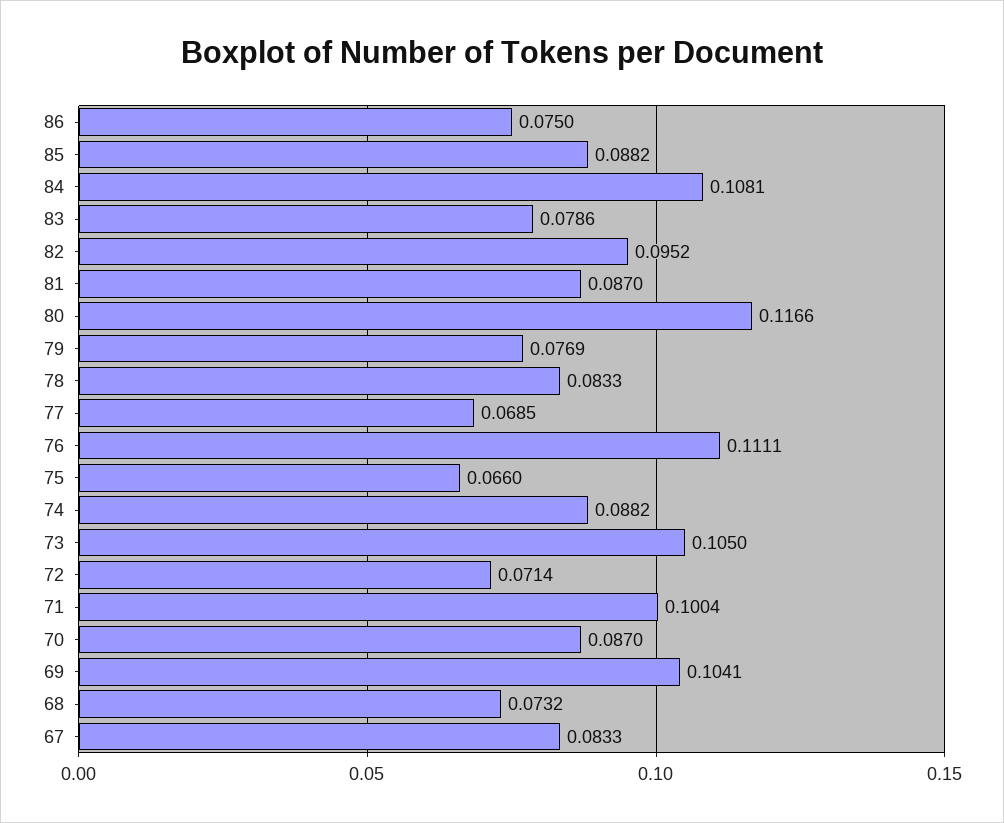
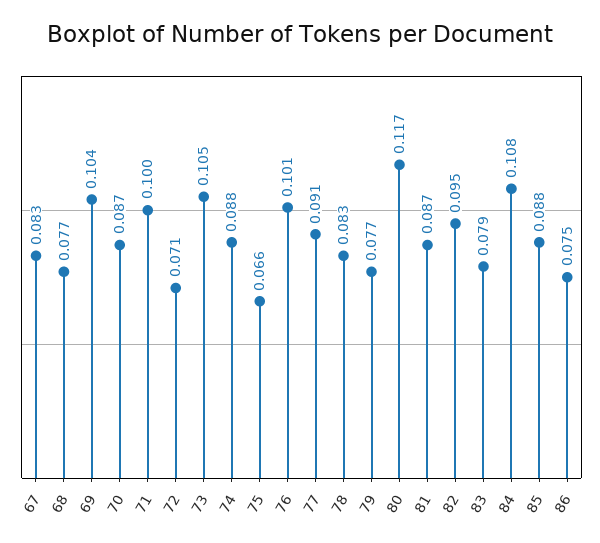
77: 0.0685 -> 0.091
76: 0.1111 -> 0.101
68: 0.0732 -> 0.077

